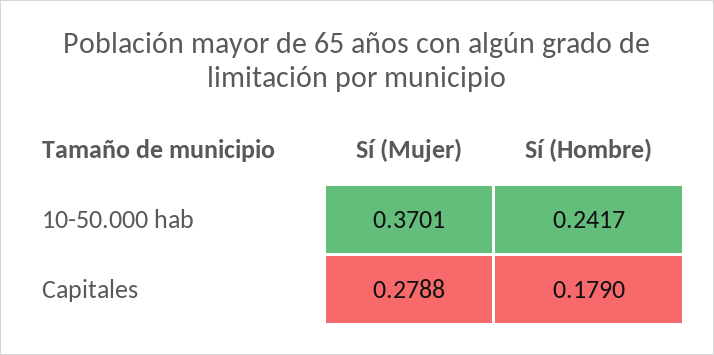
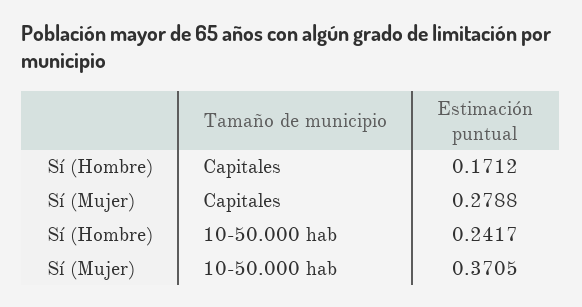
Sí (Mujer), 10-50.000 hab: 0.3701 -> 0.3705
Sí (Hombre), Capitales: 0.179 -> 0.1712

